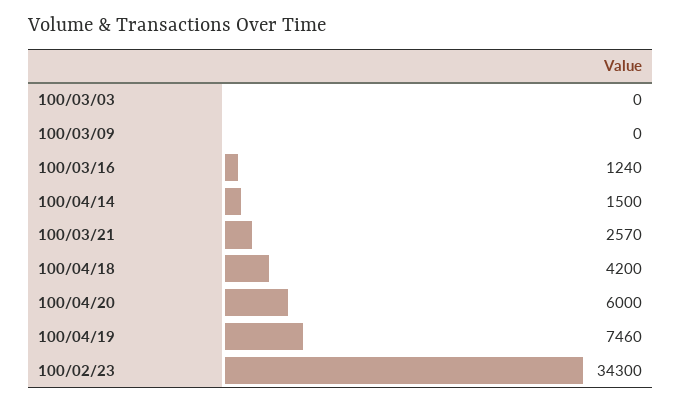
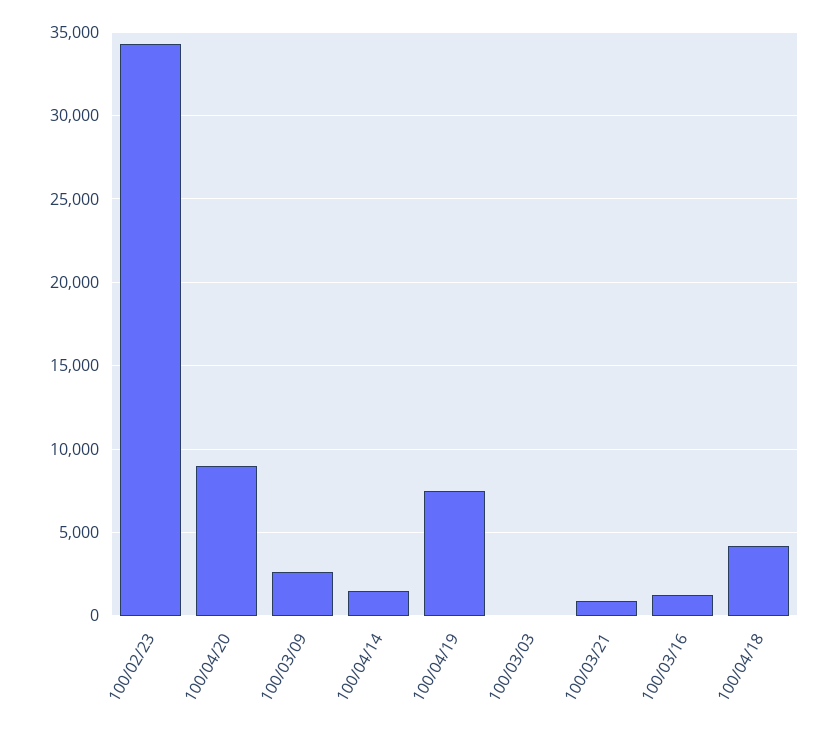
100/03/09: 0 -> 2500
100/03/21: 2570 -> 1000
100/04/20: 6000 -> 9000

